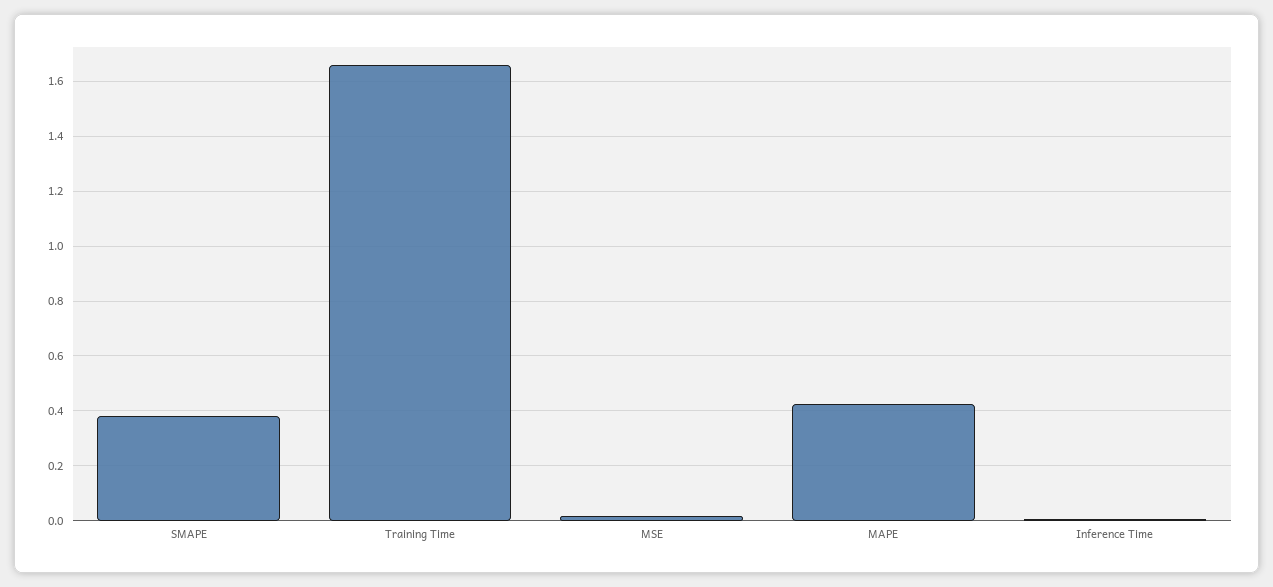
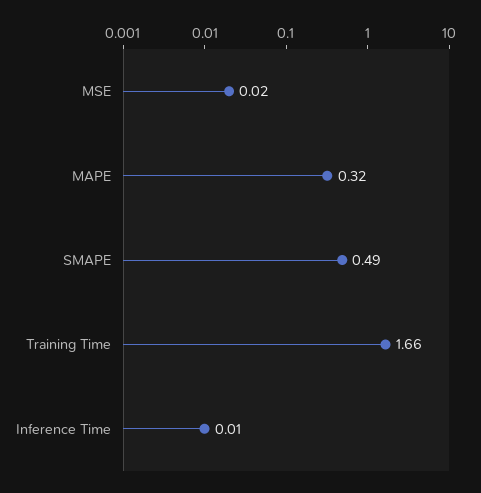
SMAPE: 0.375 -> 0.49
MAPE: 0.425 -> 0.32

